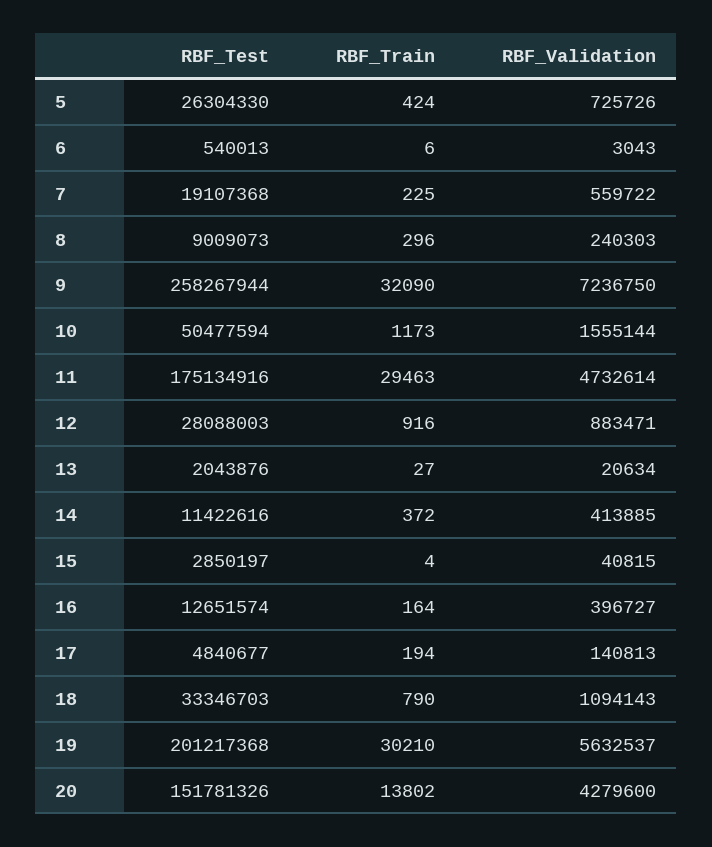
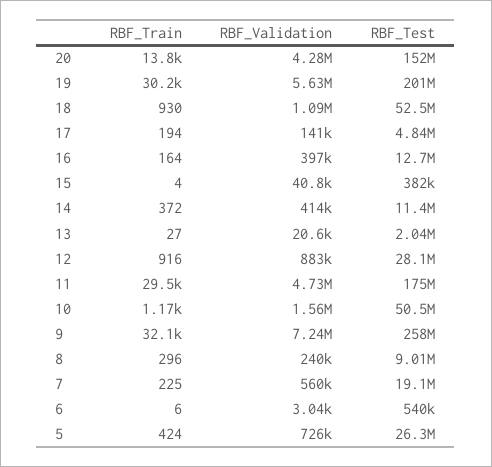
RBF_Test, 15: 2850197 -> 382000
RBF_Test, 18: 33346703 -> 52500000
RBF_Train, 18: 790 -> 930

